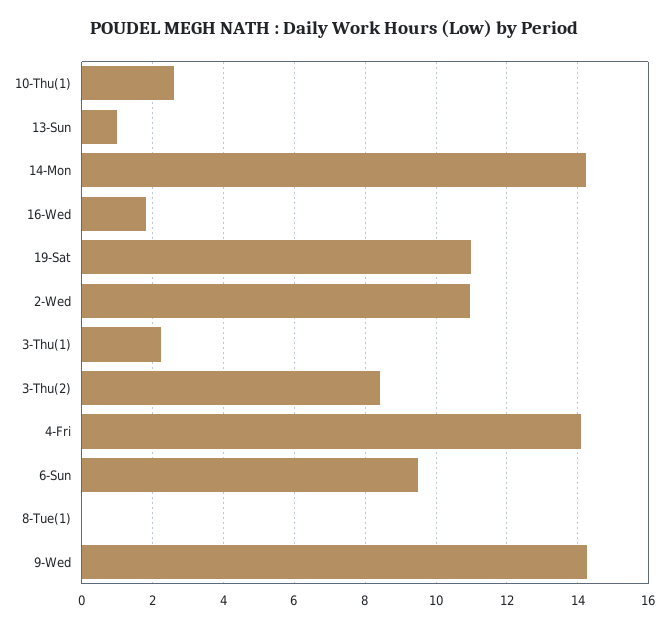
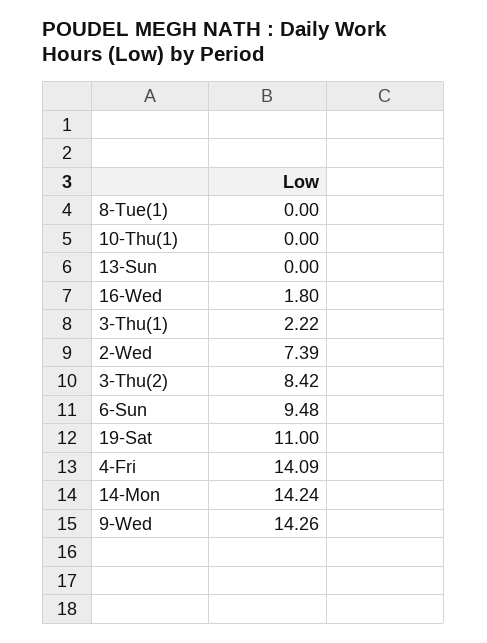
10-Thu(1): 2.6 -> 0
13-Sun: 1 -> 0
2-Wed: 11 -> 7.39

